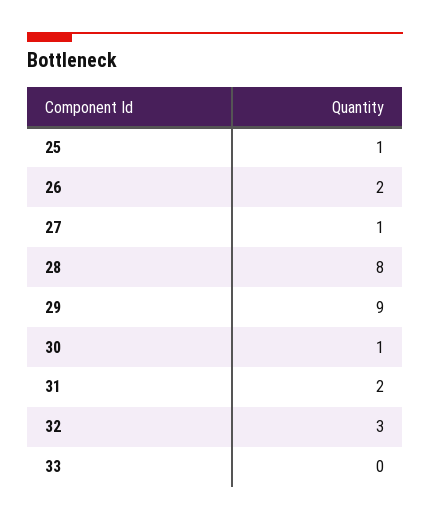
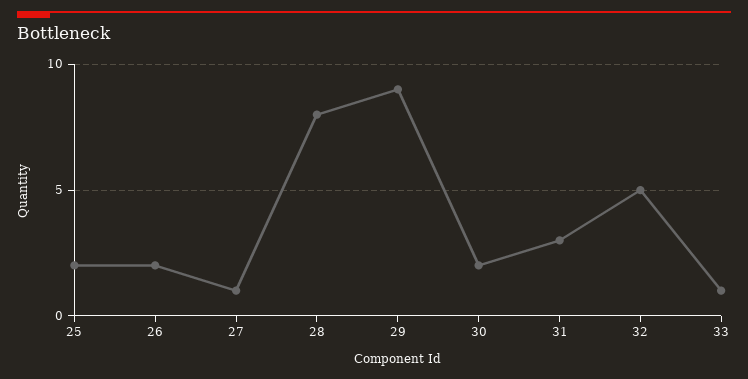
25: 1 -> 2
30: 1 -> 2
31: 2 -> 3
32: 3 -> 5
33: 0 -> 1

